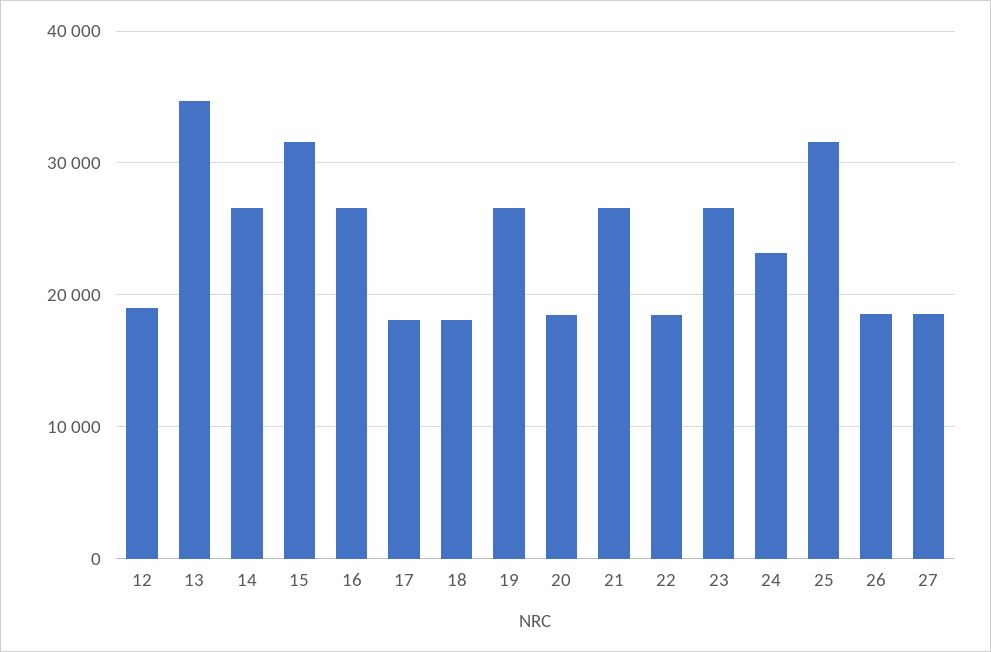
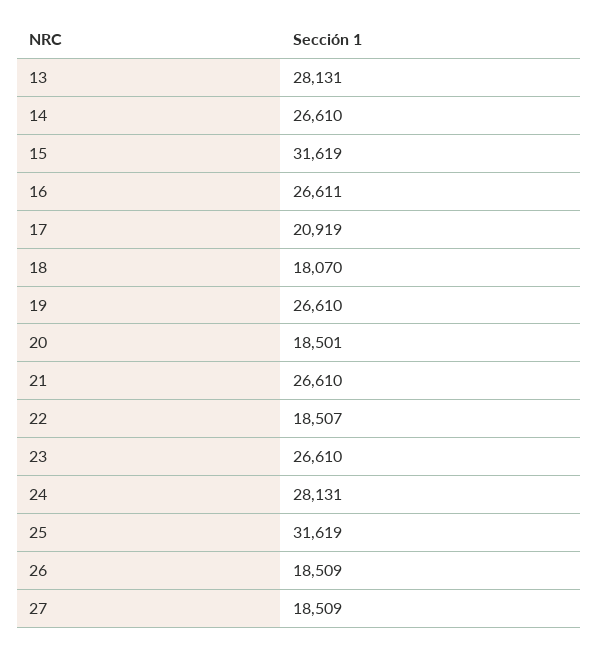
12: 19000 -> none
13: 35000 -> 28131
17: 18000 -> 20919
24: 23000 -> 28131

